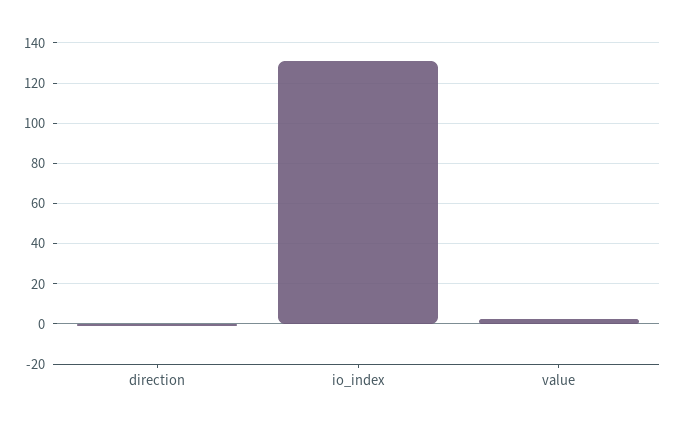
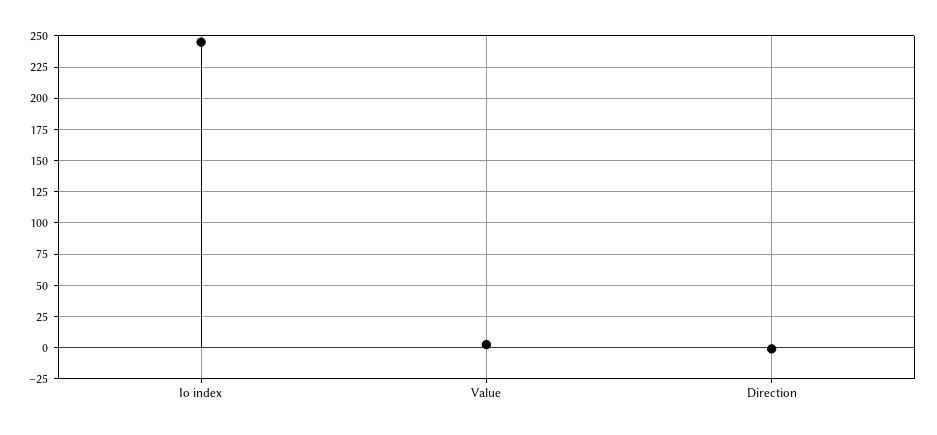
io_index: 130 -> 245

